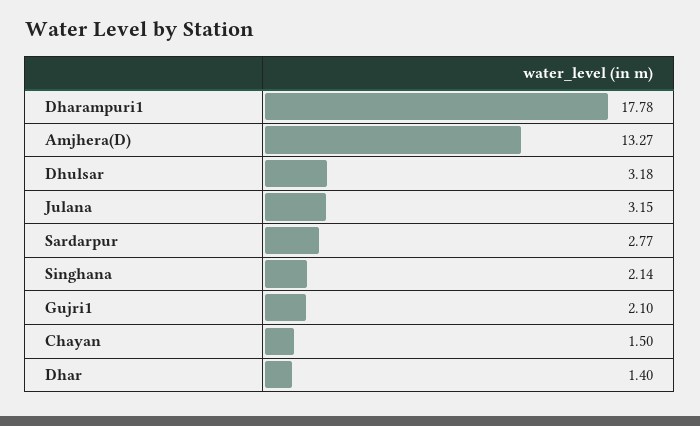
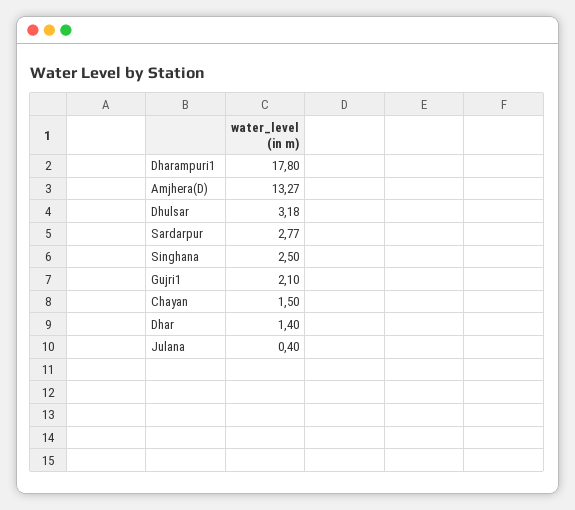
Dharampuri1: 17.78 -> 17.8
Julana: 3.15 -> 0.4
Singhana: 2.14 -> 2.5

